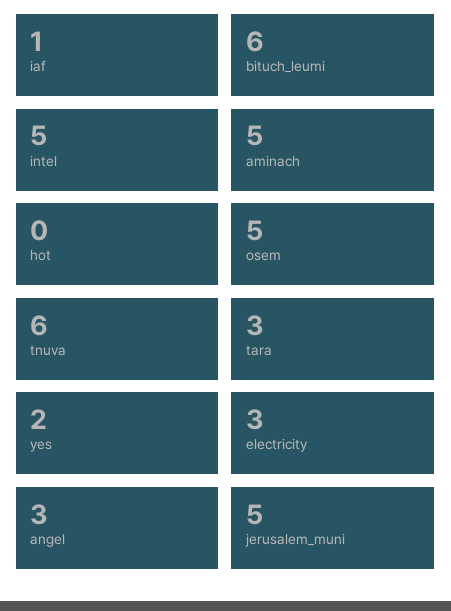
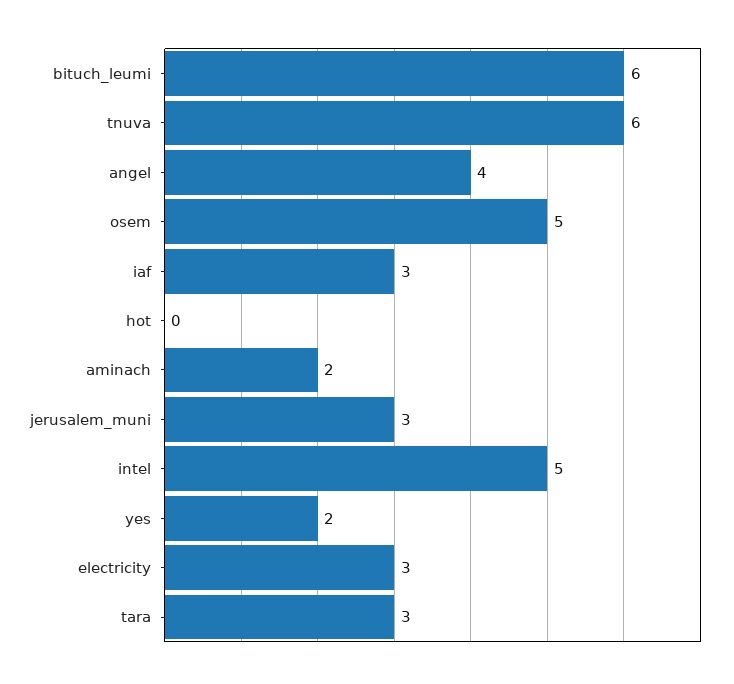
iaf: 1 -> 3
aminach: 5 -> 2
angel: 3 -> 4
jerusalem_muni: 5 -> 3

